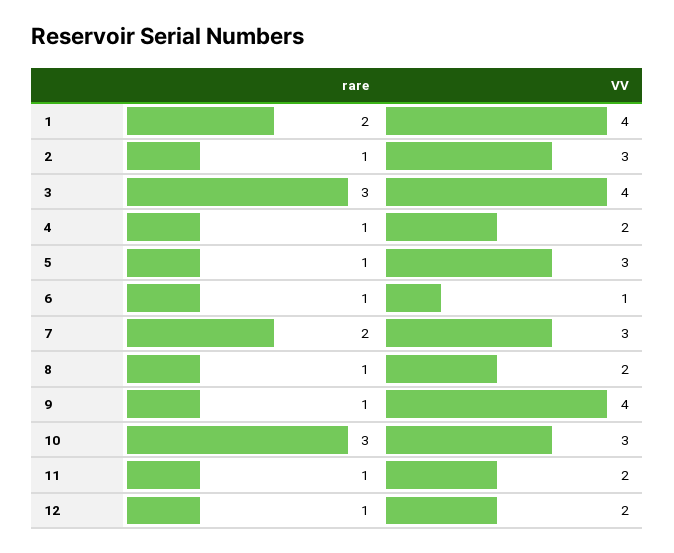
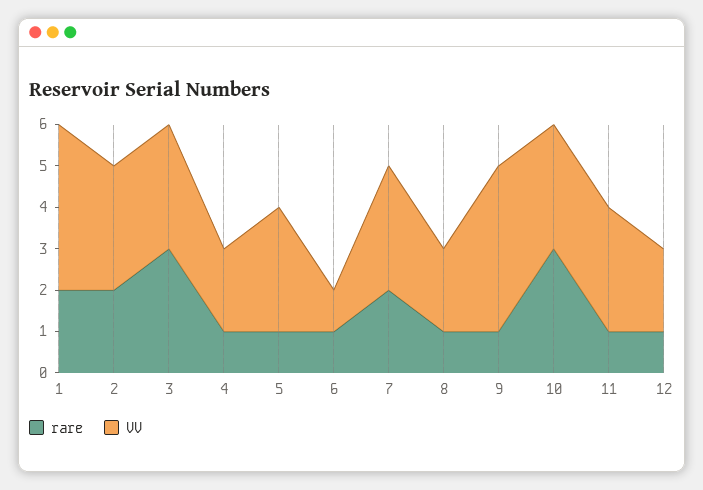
rare, 2: 1 -> 2
VV, 3: 4 -> 3
VV, 11: 2 -> 3

